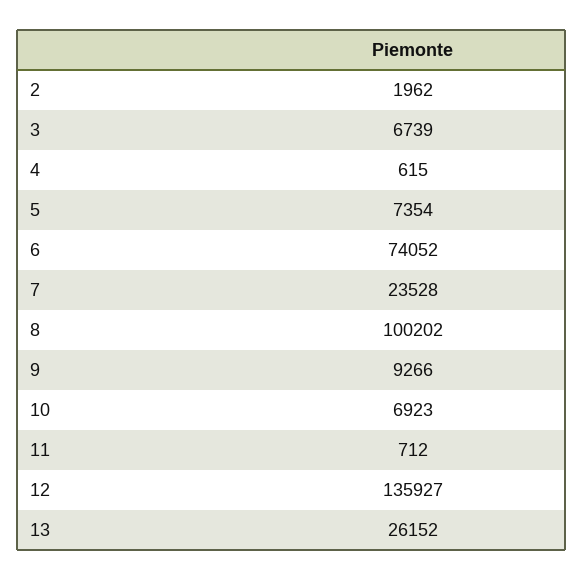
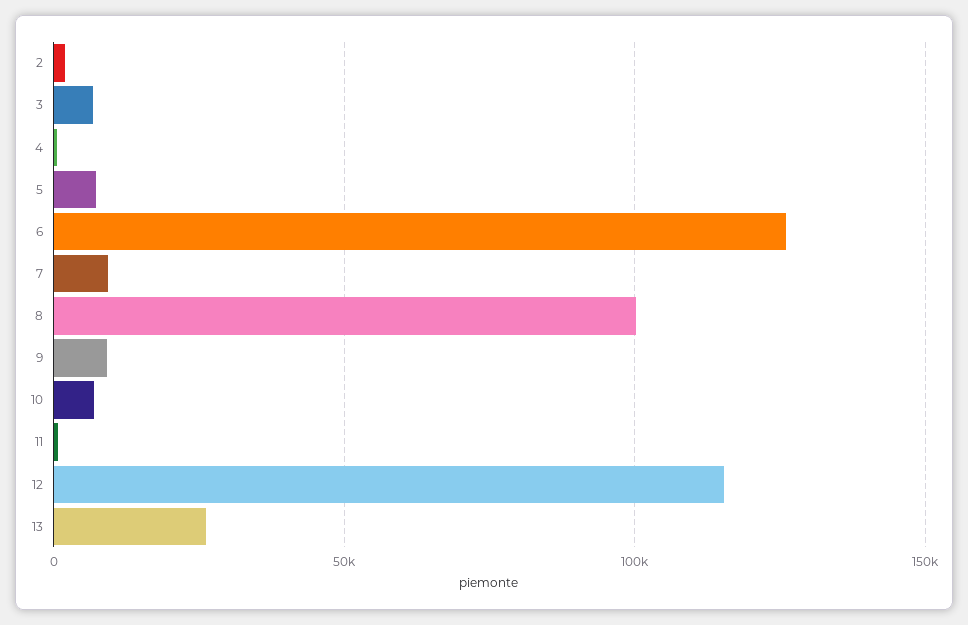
6: 74052 -> 125000
7: 23528 -> 10000
12: 135927 -> 115000

